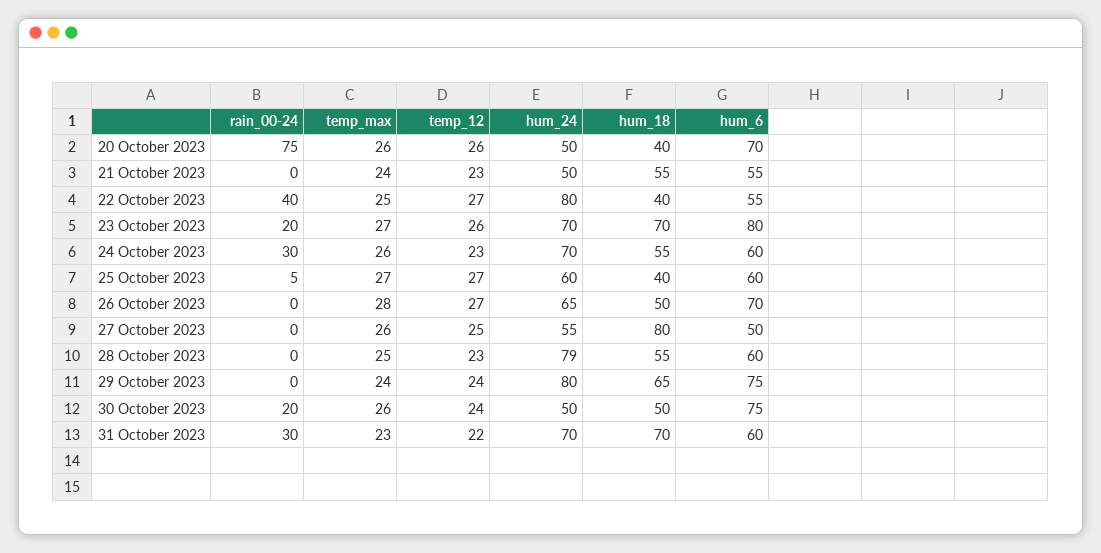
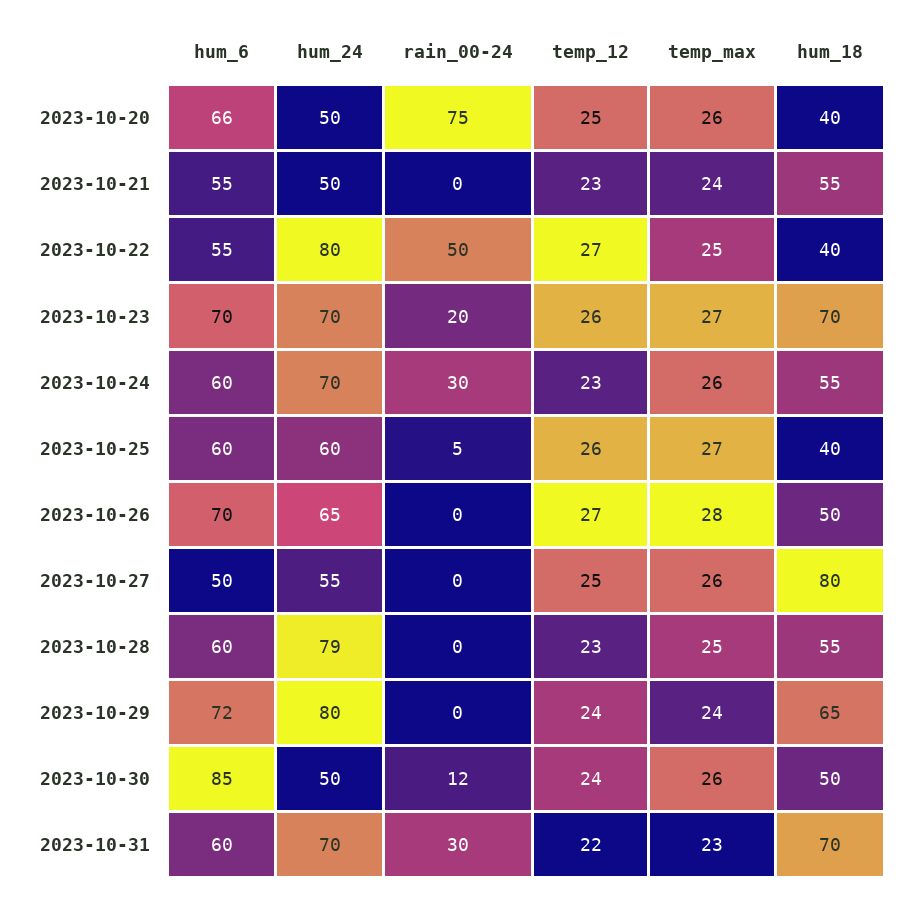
temp_12, 20 October 2023: 26 -> 25
hum_6, 20 October 2023: 70 -> 66
rain_00-24, 22 October 2023: 40 -> 50
hum_6, 23 October 2023: 80 -> 70
temp_12, 25 October 2023: 27 -> 26
hum_6, 29 October 2023: 75 -> 72
rain_00-24, 30 October 2023: 20 -> 12
hum_6, 30 October 2023: 75 -> 85

